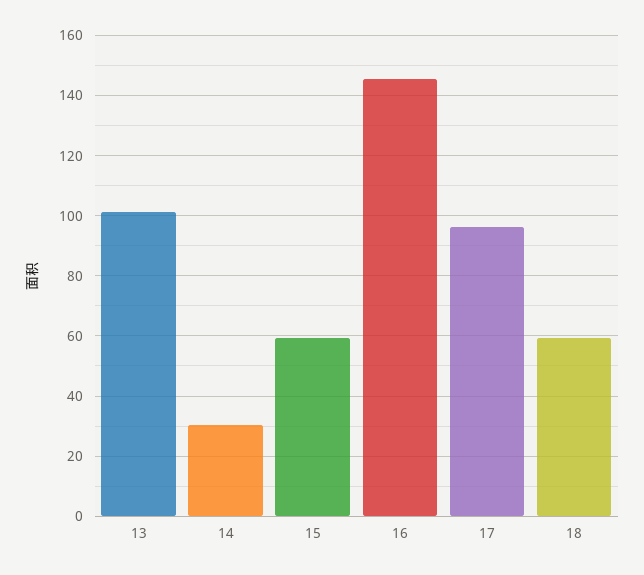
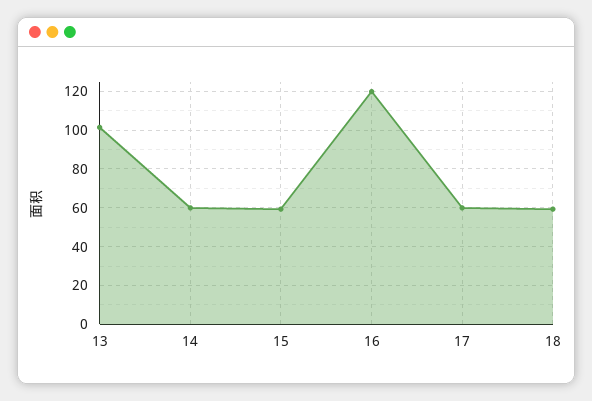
14: 30 -> 60
16: 146 -> 120
17: 96 -> 60

